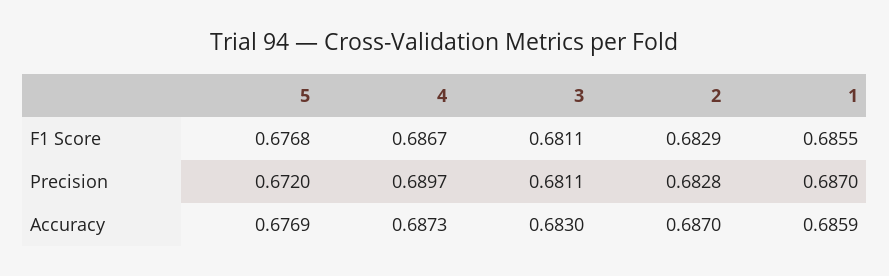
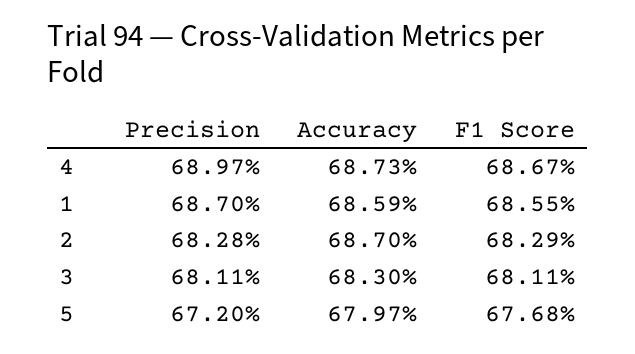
5, Accuracy: 0.6769 -> 0.6797

